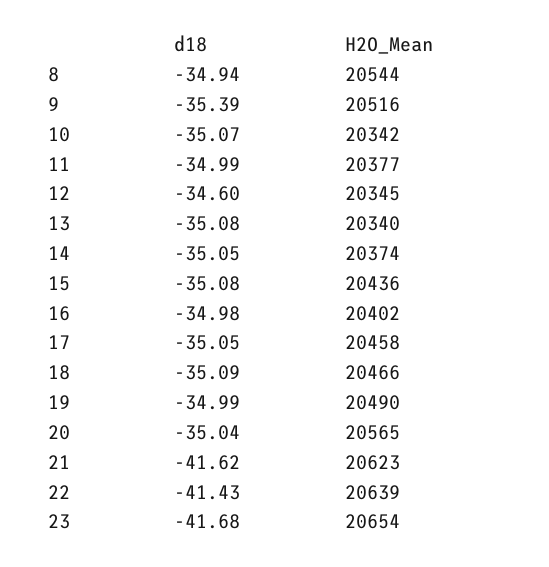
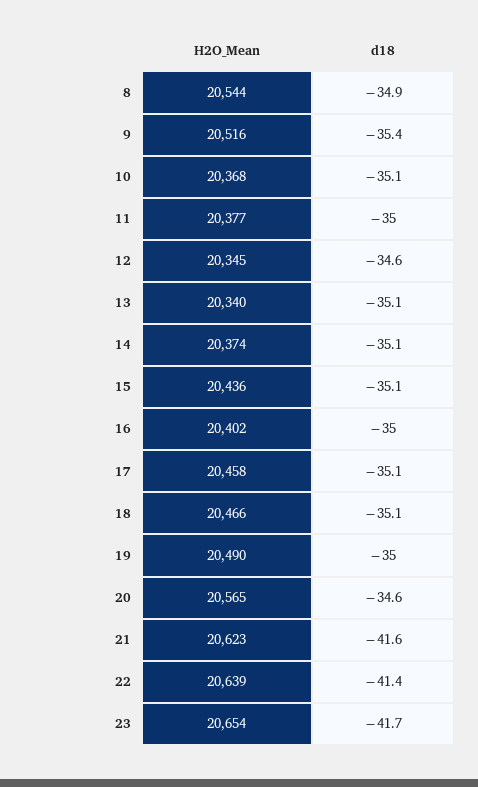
H2O_Mean, 10: 20342 -> 20368
d18, 20: -35.04 -> -34.6

